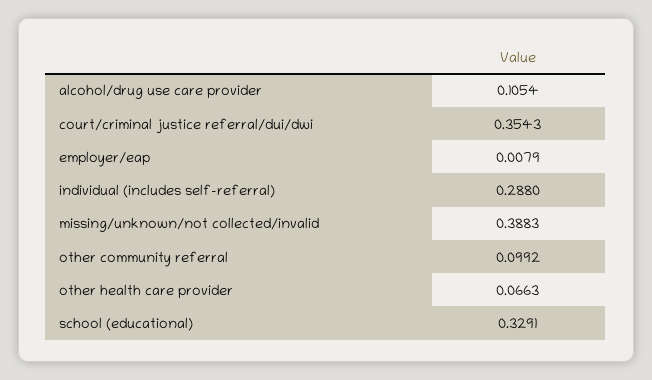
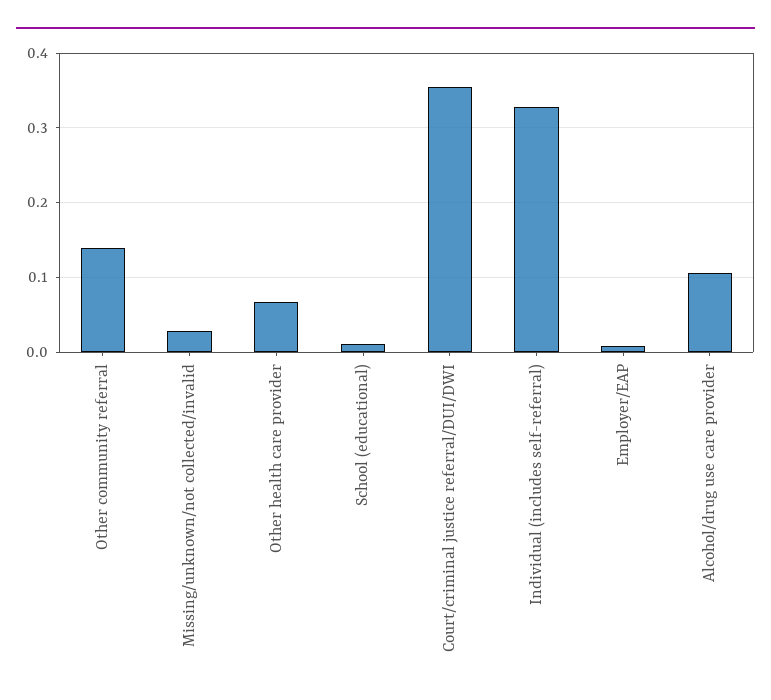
individual (includes self-referral): 0.288 -> 0.33
missing/unknown/not collected/invalid: 0.3883 -> 0.03
other community referral: 0.0992 -> 0.14
school (educational): 0.3291 -> 0.01

